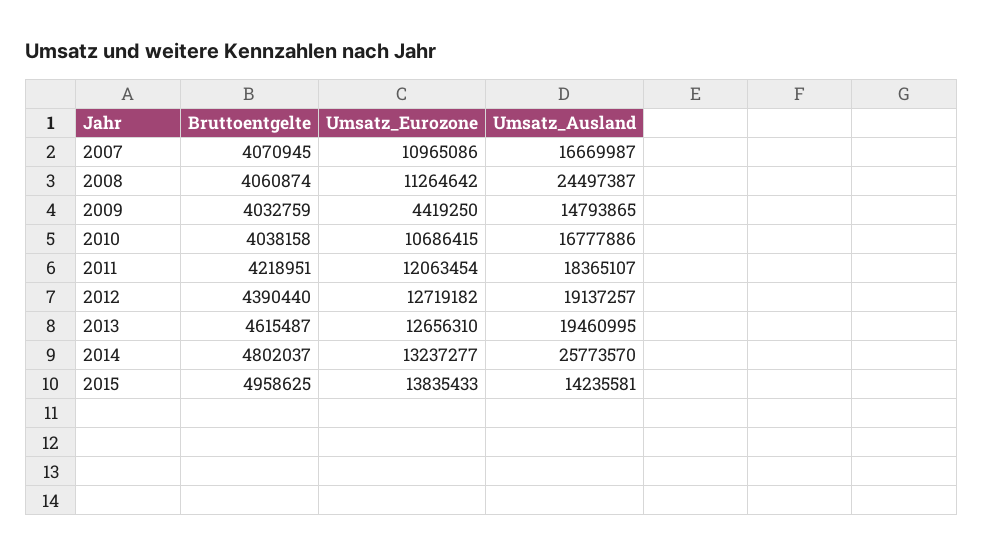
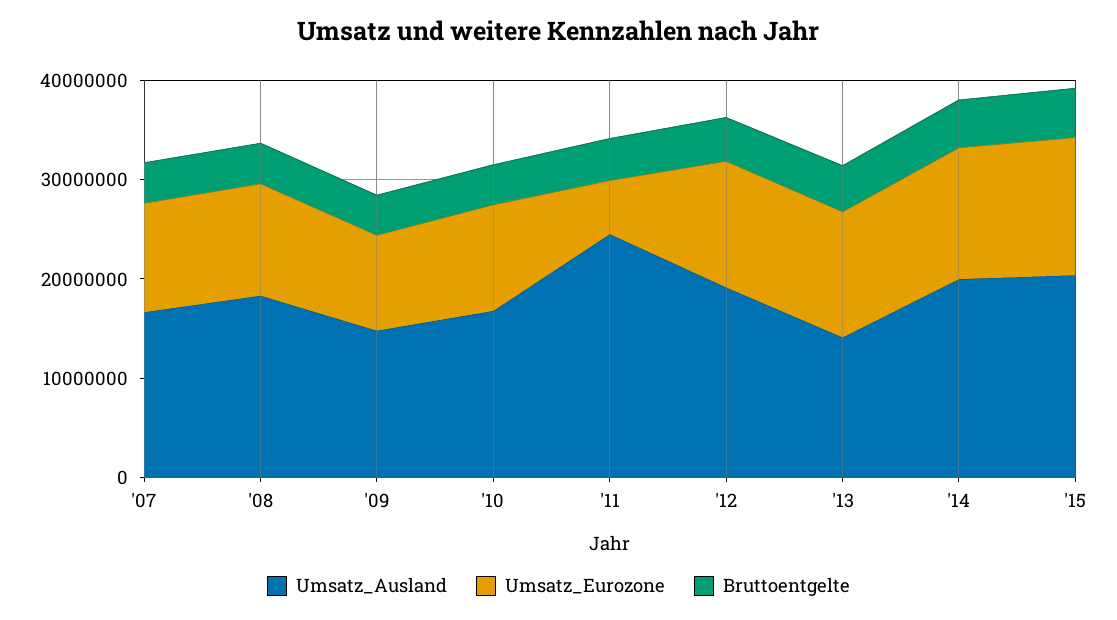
Umsatz_Ausland, 2008: 24497387 -> 18000000
Umsatz_Eurozone, 2009: 4419250 -> 10000000
Umsatz_Eurozone, 2011: 12063454 -> 6000000
Umsatz_Ausland, 2011: 18365107 -> 24000000
Umsatz_Ausland, 2013: 19460995 -> 14000000
Umsatz_Ausland, 2014: 25773570 -> 20000000
Umsatz_Ausland, 2015: 14235581 -> 20000000

